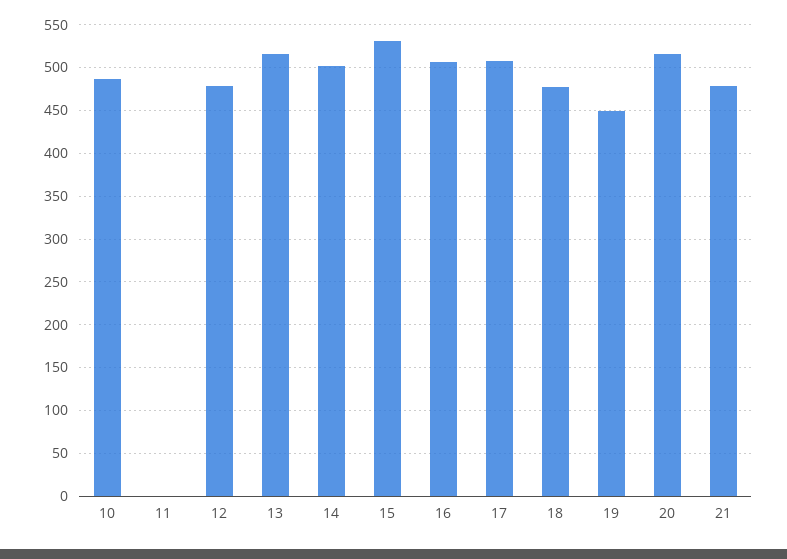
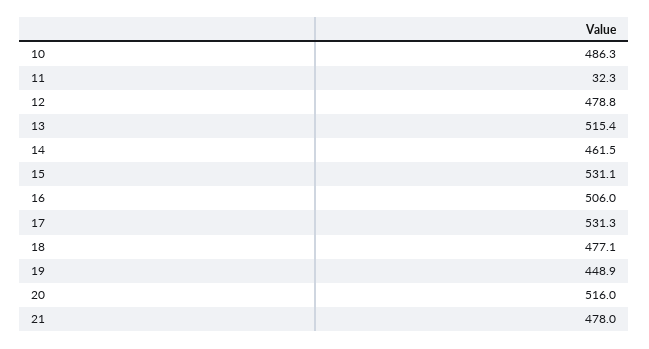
11: 0 -> 32.3
14: 500 -> 461.5
17: 510 -> 531.3

